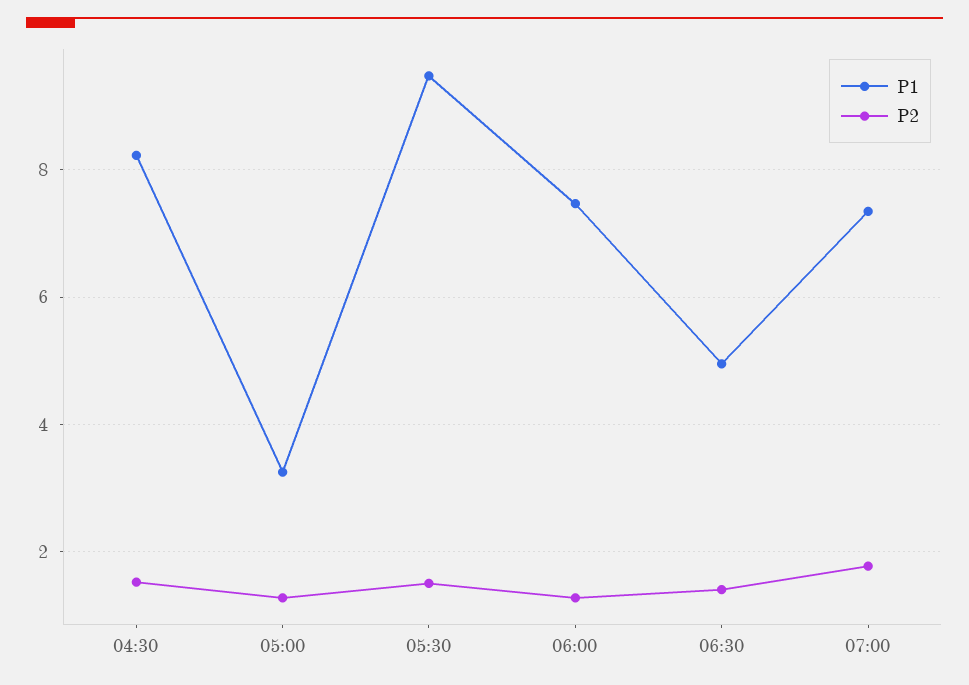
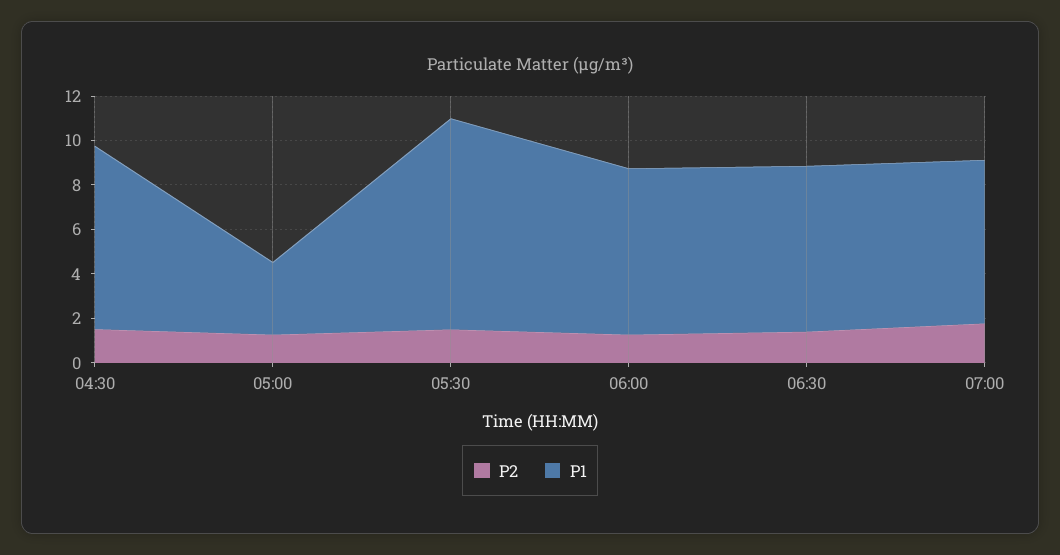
P1, 06:30: 5 -> 7.5

